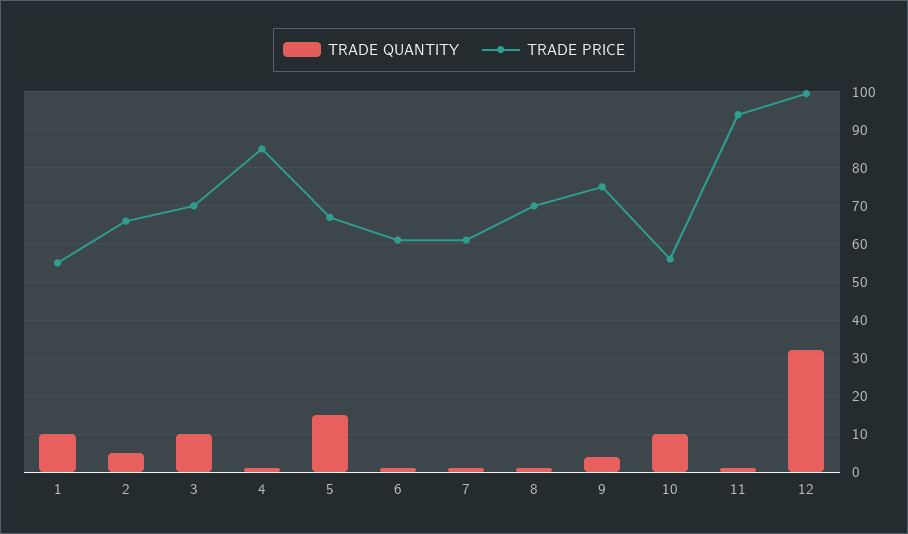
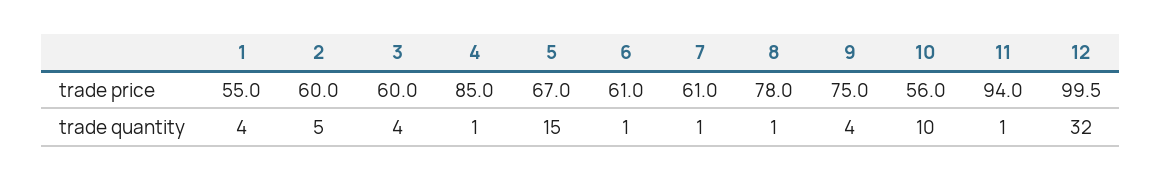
TRADE QUANTITY, 1: 10 -> 4
TRADE PRICE, 2: 66 -> 60
TRADE QUANTITY, 3: 10 -> 4
TRADE PRICE, 3: 70 -> 60
TRADE PRICE, 8: 70 -> 78

